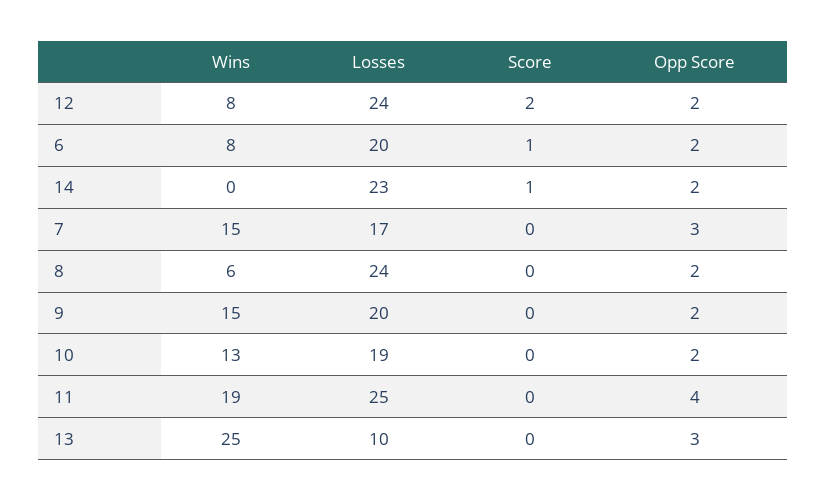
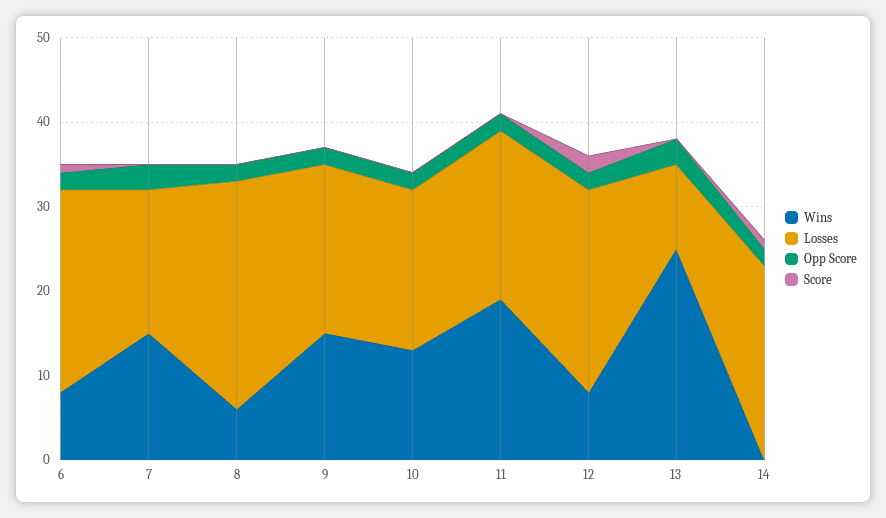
Losses, 6: 20 -> 24
Losses, 8: 24 -> 27
Losses, 11: 25 -> 20
Opp Score, 11: 4 -> 2

